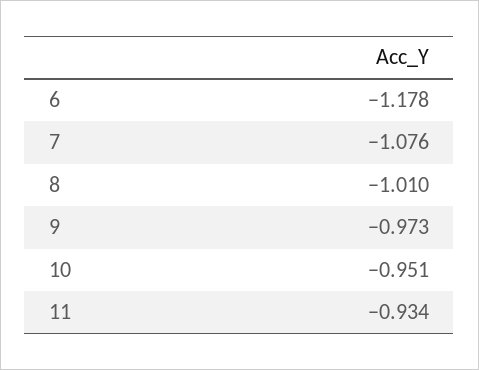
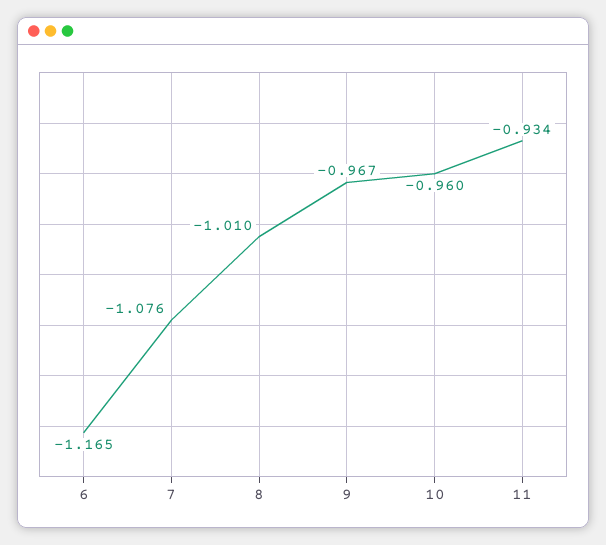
6: -1.178 -> -1.165
9: -0.973 -> -0.967
10: -0.951 -> -0.96

